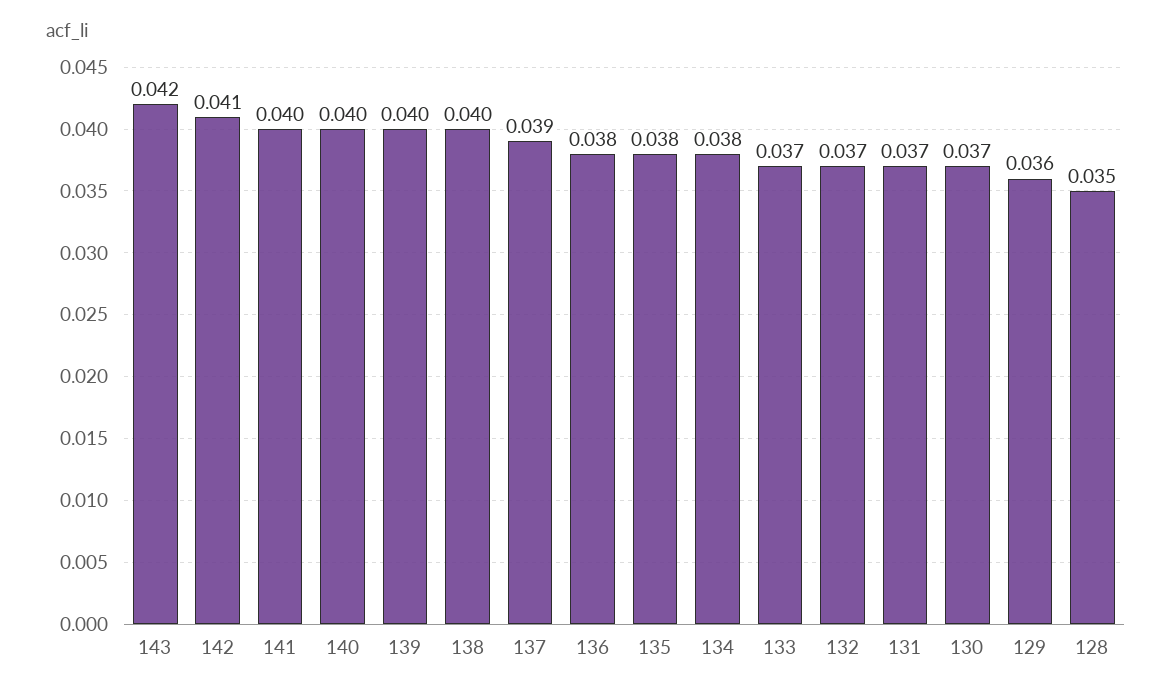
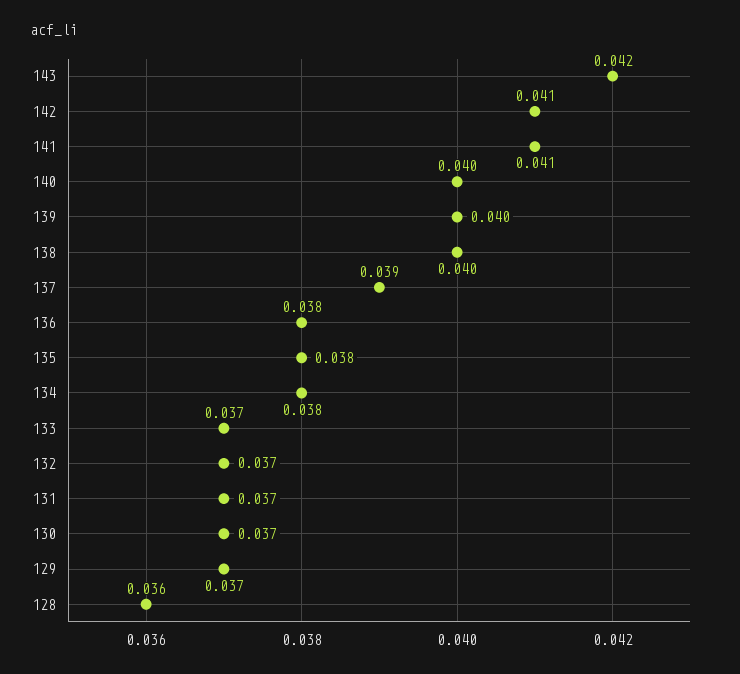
141: 0.04 -> 0.041
129: 0.036 -> 0.037
128: 0.035 -> 0.036

